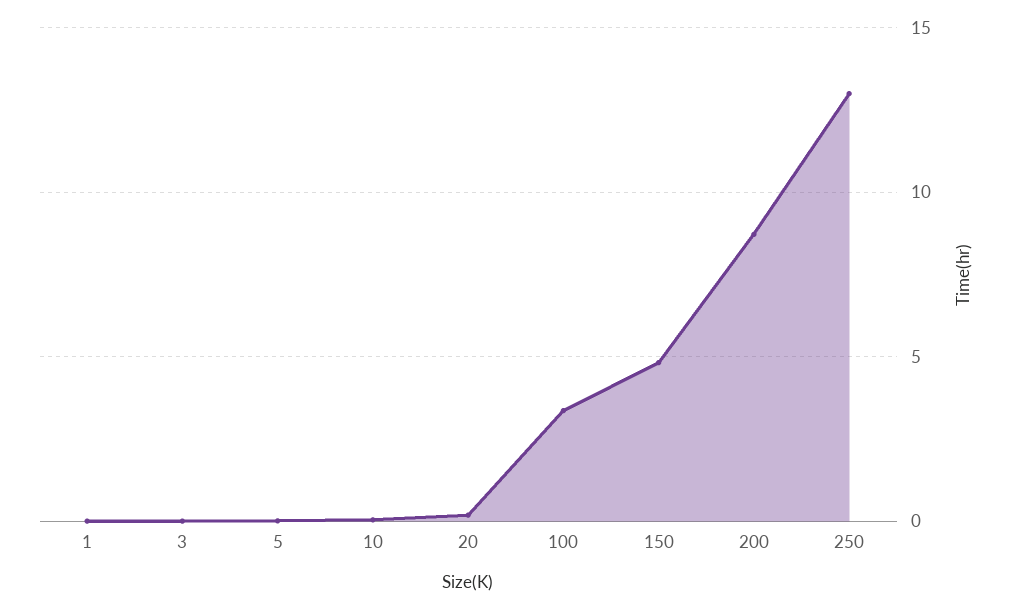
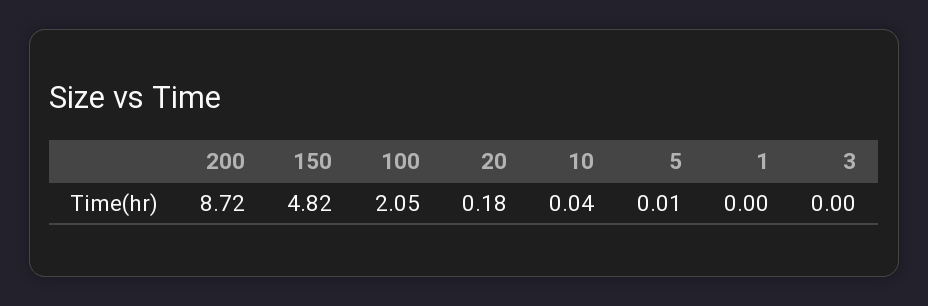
100: 3.5 -> 2.05
250: 13 -> none

